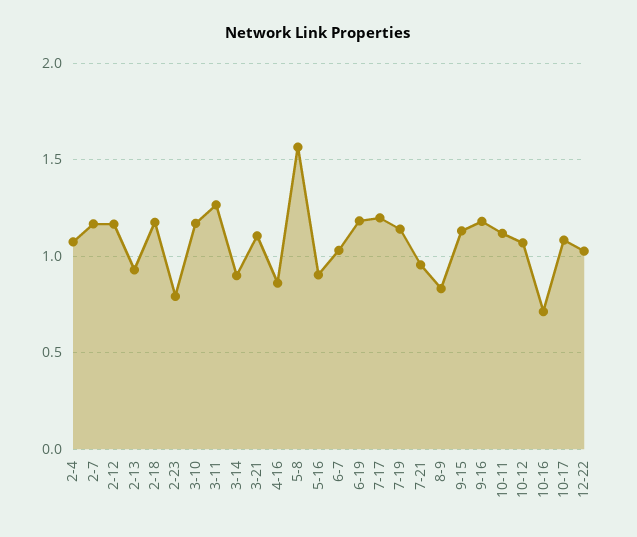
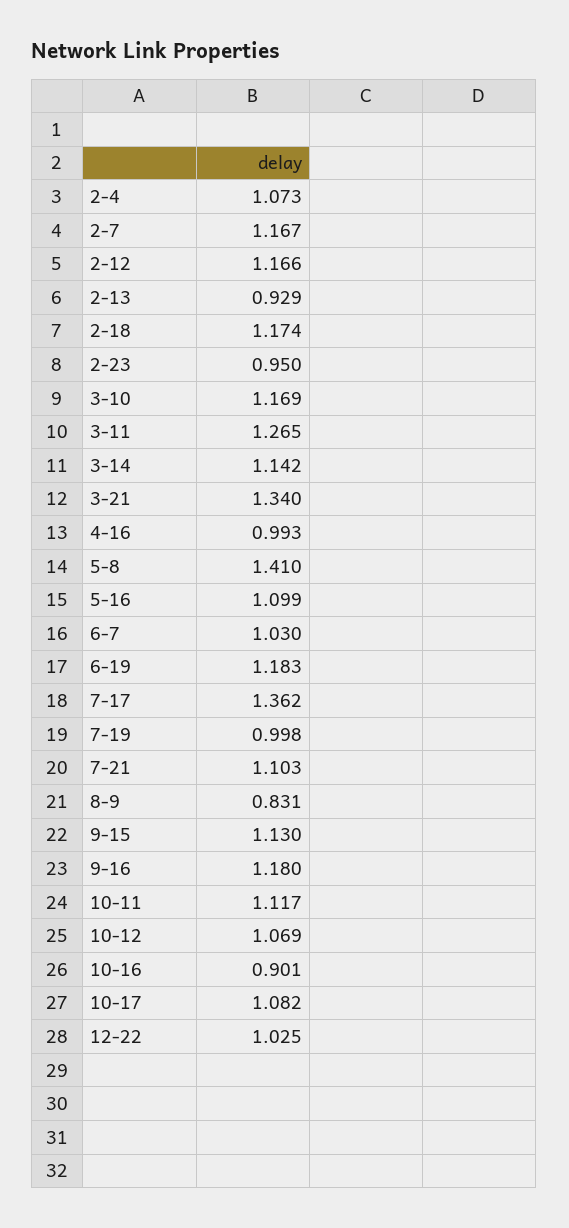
2-23: 0.8 -> 0.95
3-14: 0.9 -> 1.142
3-21: 1.1 -> 1.34
4-16: 0.85 -> 0.993
5-8: 1.55 -> 1.41
5-16: 0.9 -> 1.099
7-17: 1.2 -> 1.362
7-19: 1.15 -> 0.998
7-21: 0.95 -> 1.103
10-16: 0.7 -> 0.901

